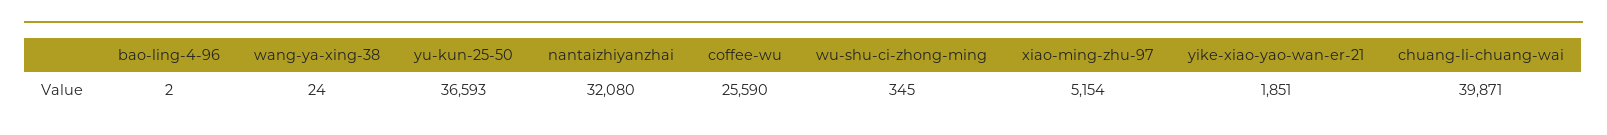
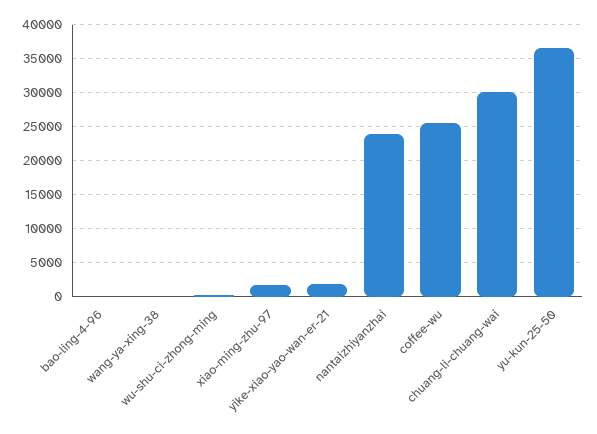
nantaizhiyanzhai: 32080 -> 24000
xiao-ming-zhu-97: 5154 -> 2000
chuang-li-chuang-wai: 39871 -> 30000

